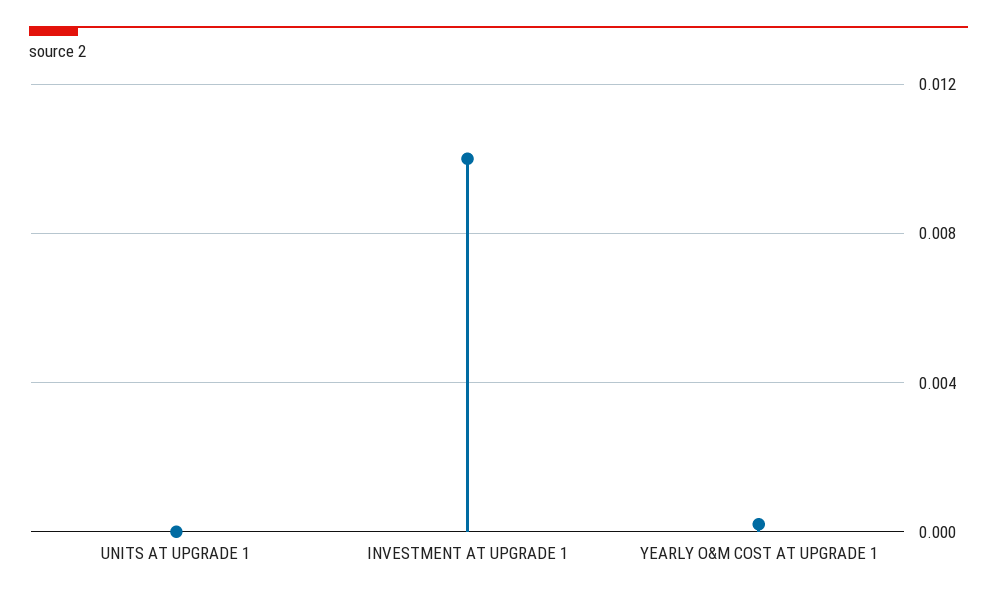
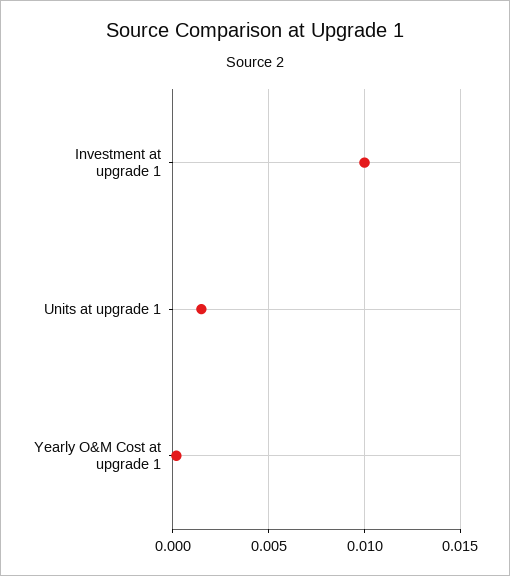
UNITS AT UPGRADE 1: 0 -> 0.0015

